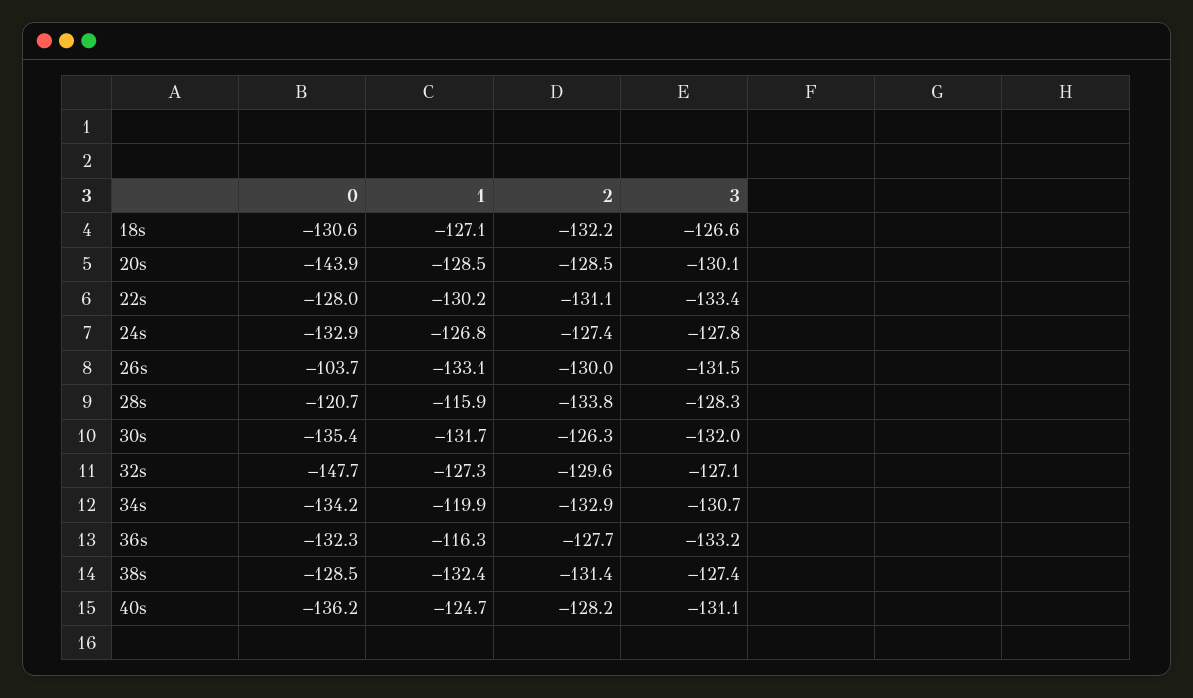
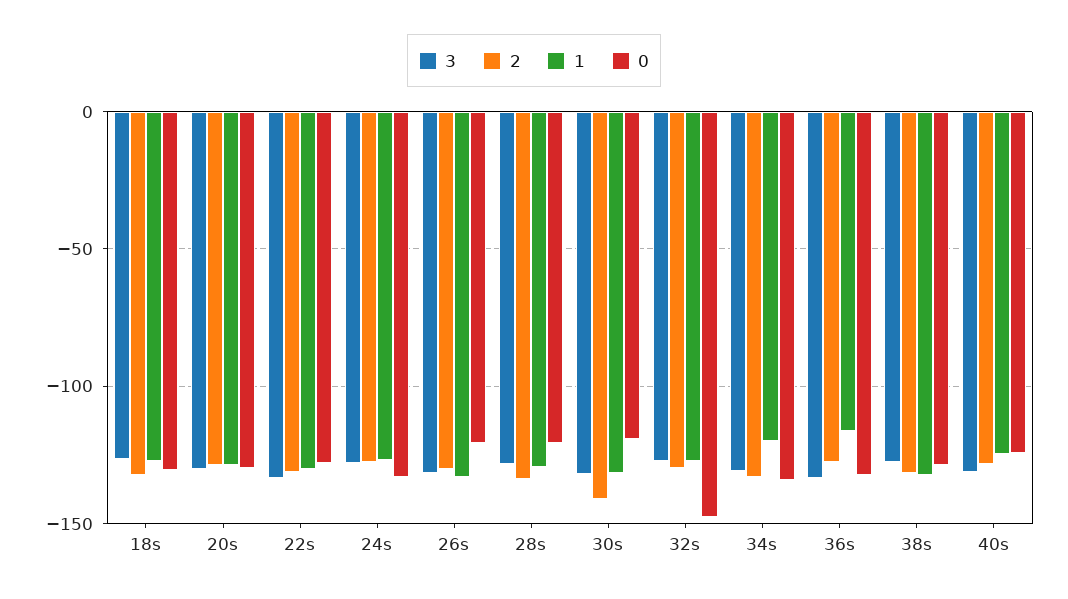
0, 20s: -143.9 -> -130
0, 26s: -103.7 -> -120
1, 28s: -115.9 -> -130
0, 30s: -135.4 -> -120
2, 30s: -126.3 -> -140
0, 40s: -136.2 -> -125

